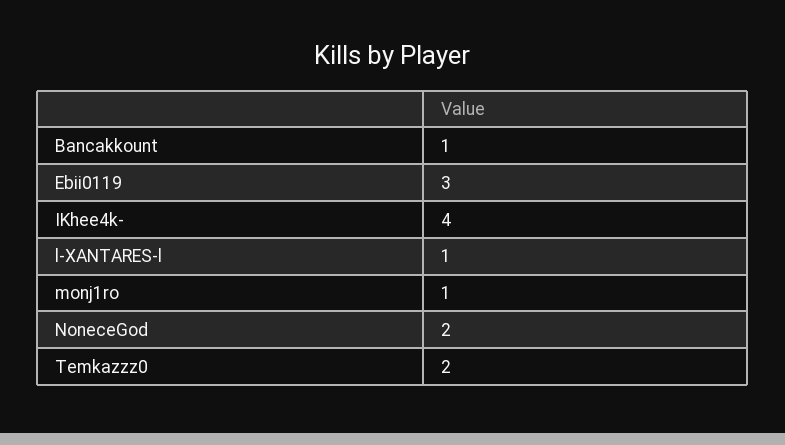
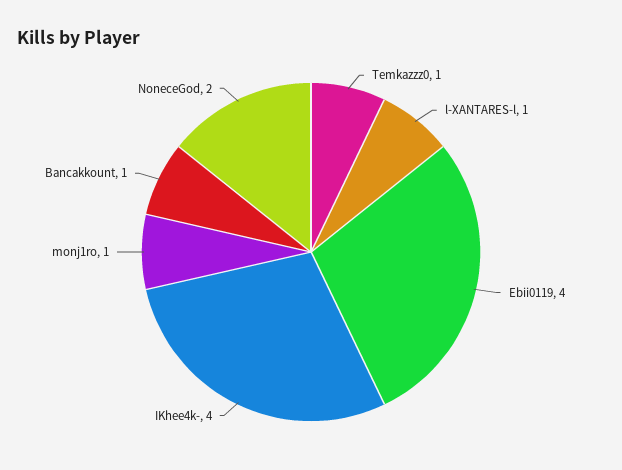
Ebii0119: 3 -> 4
Temkazzz0: 2 -> 1

